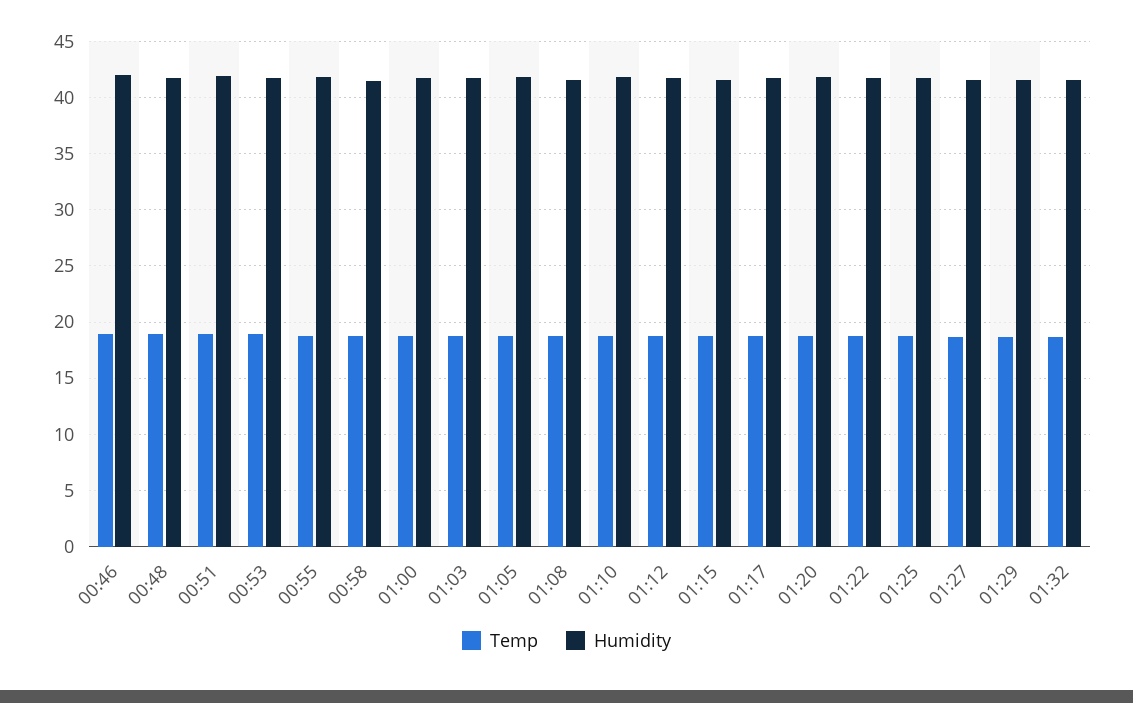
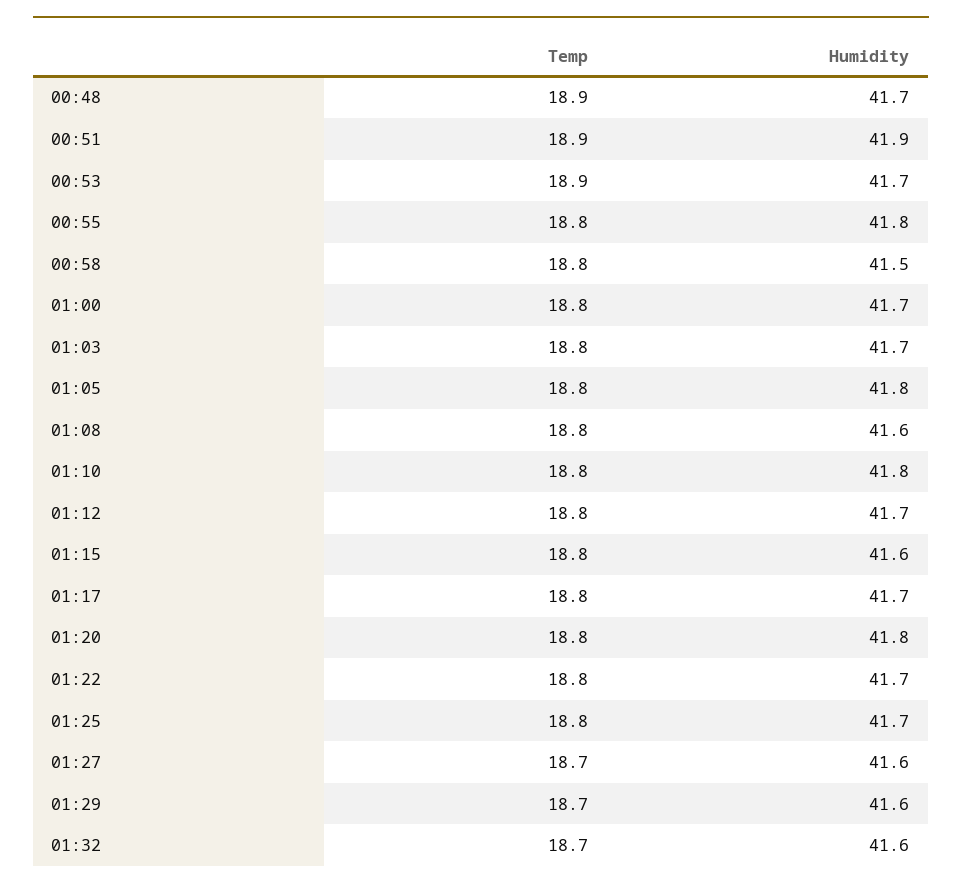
Temp, 00:46: 19 -> none
Humidity, 00:46: 42 -> none

